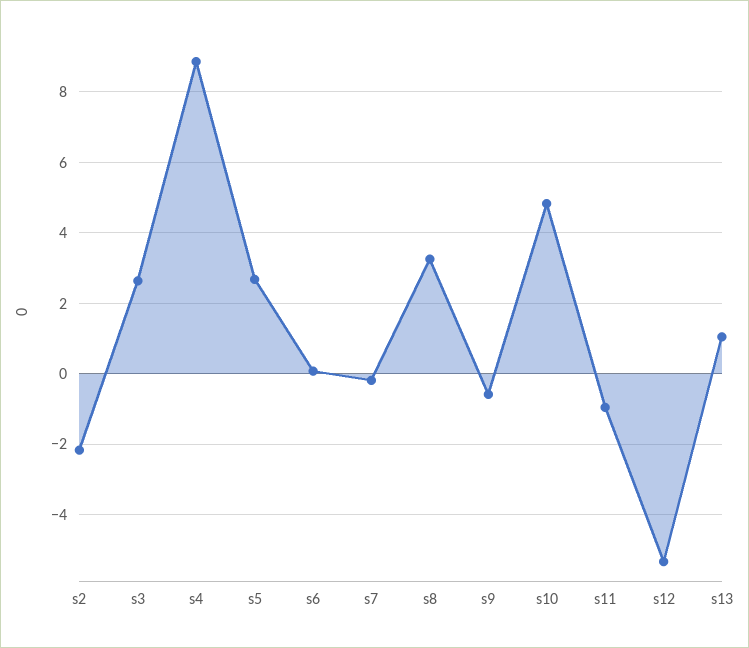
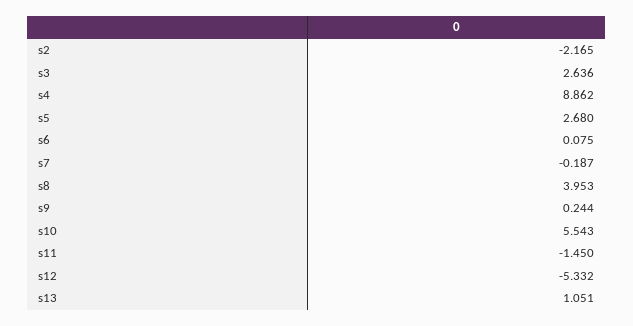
s8: 3.2 -> 3.953
s9: -0.6 -> 0.244
s10: 4.8 -> 5.543
s11: -1 -> -1.45

